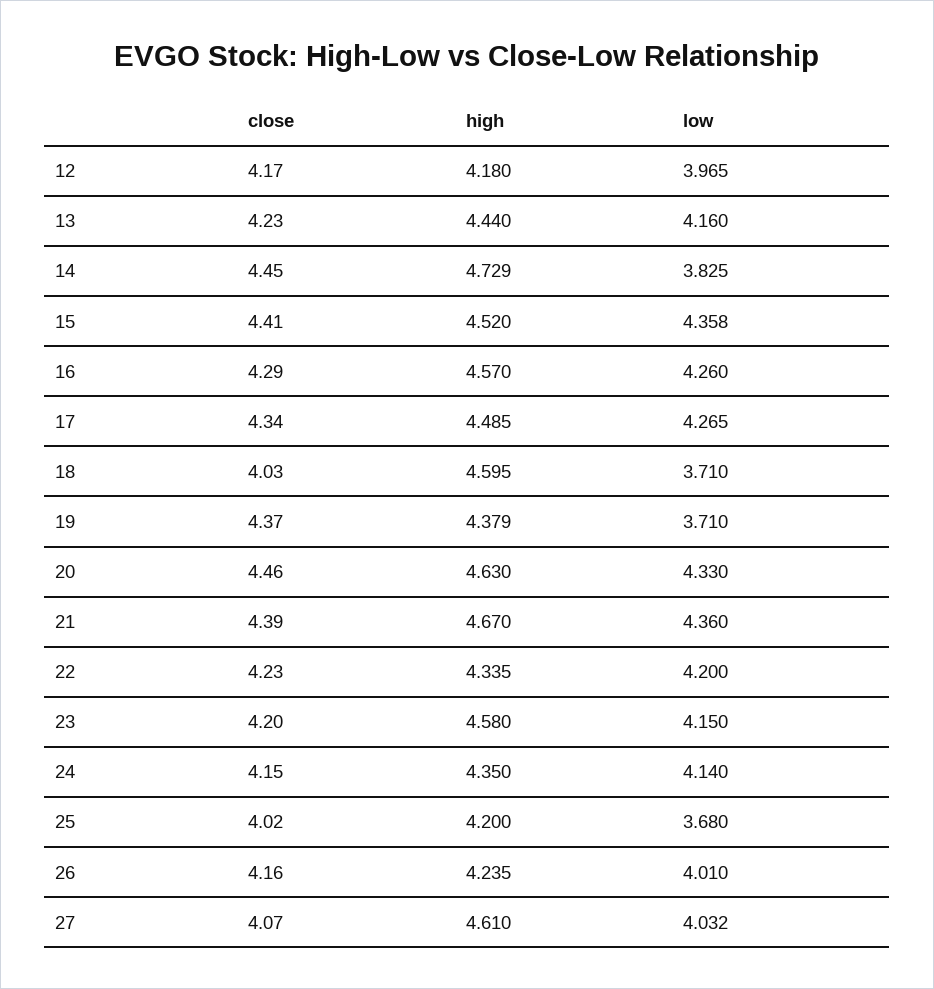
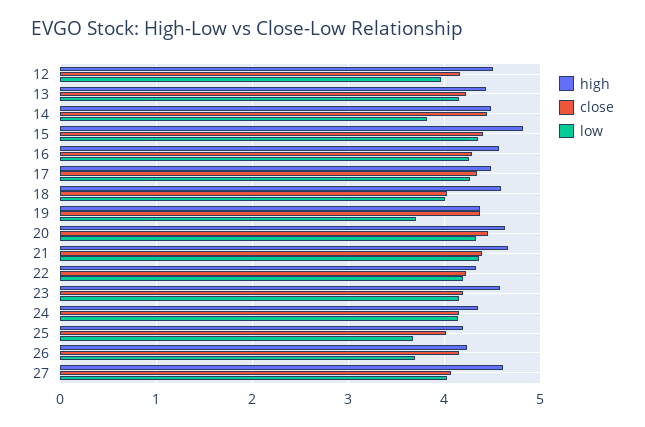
high, 12: 4.18 -> 4.5
high, 14: 4.729 -> 4.5
high, 15: 4.52 -> 4.8
low, 18: 3.71 -> 4
low, 26: 4.01 -> 3.7

